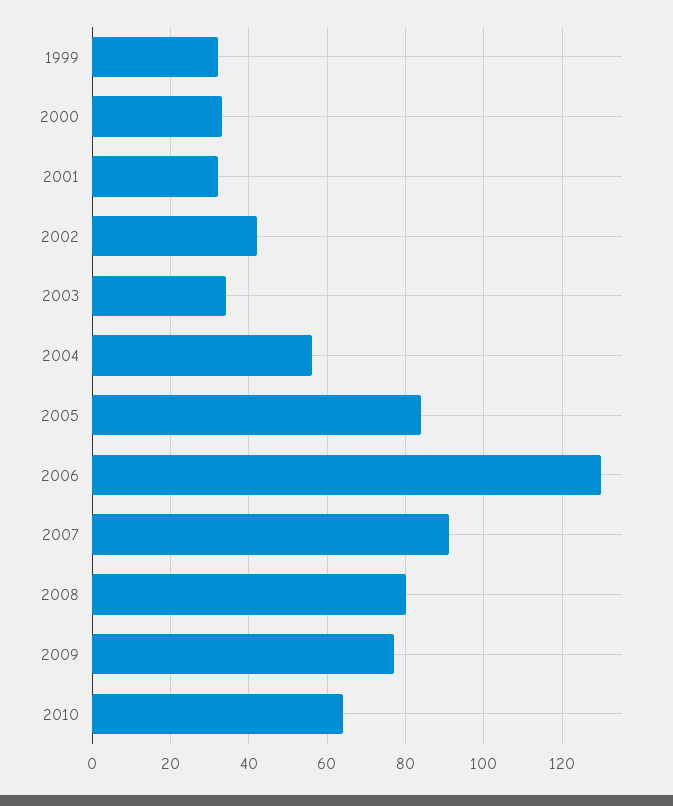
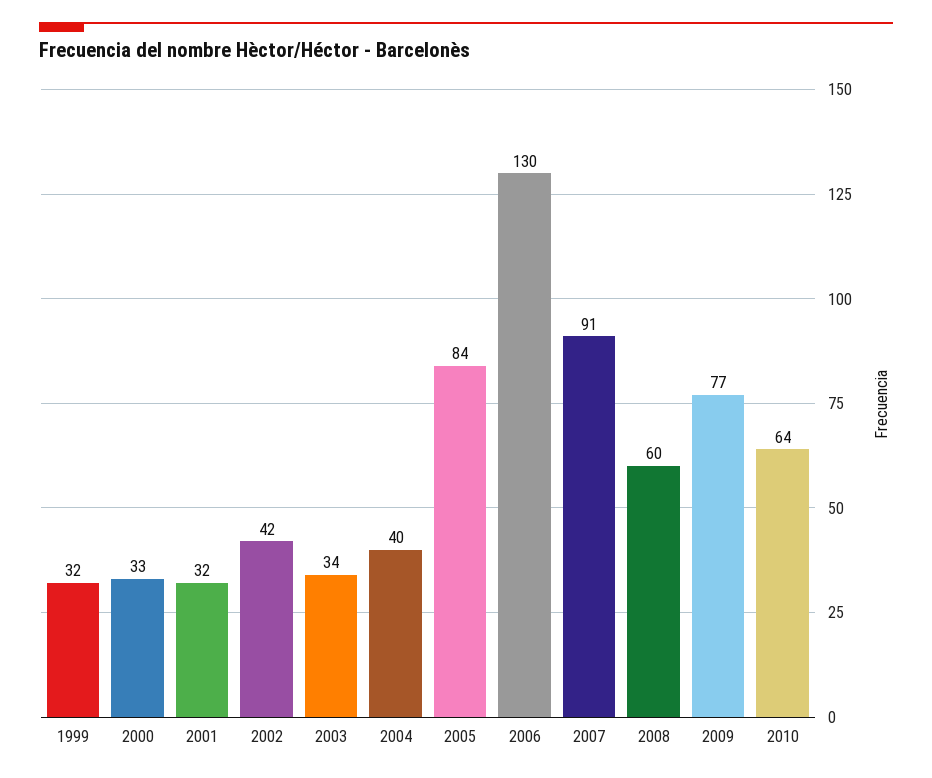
2004: 55 -> 40
2008: 80 -> 60

